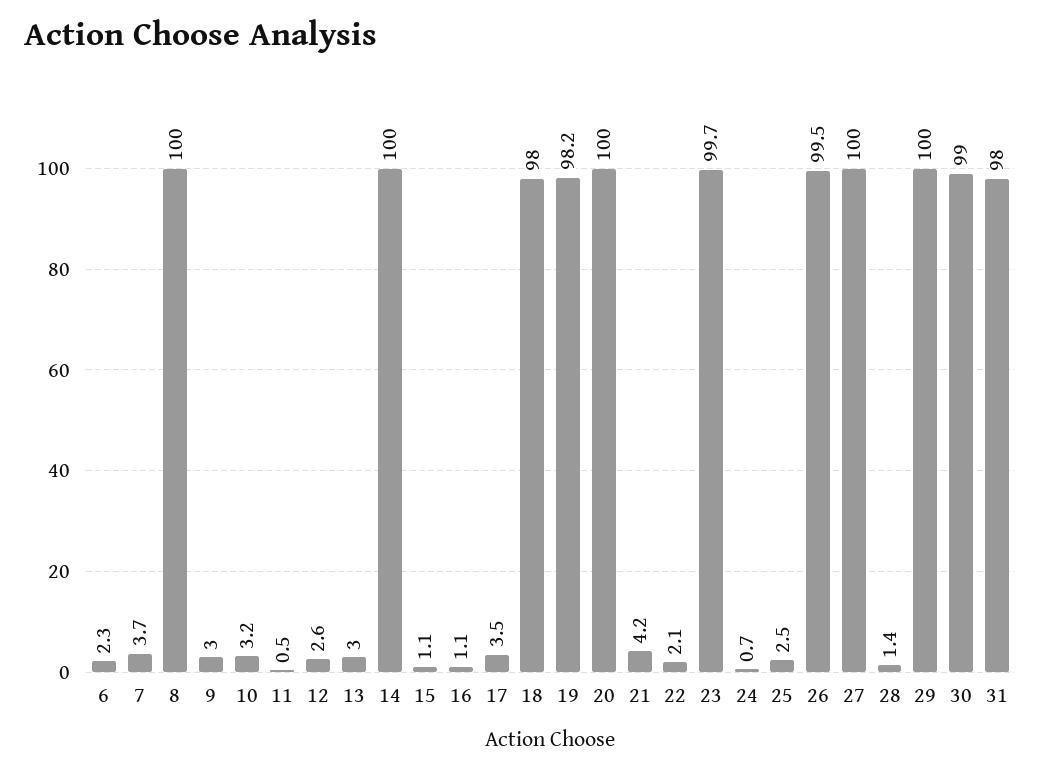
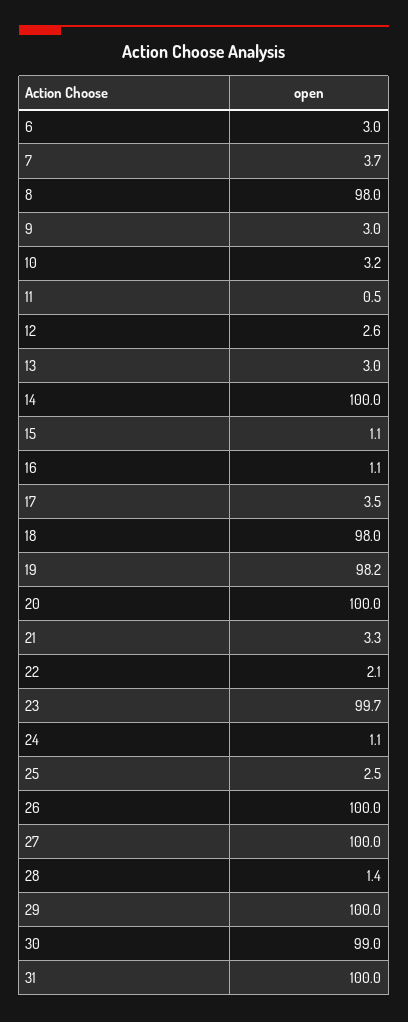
6: 2.3 -> 3
8: 100 -> 98
21: 4.2 -> 3.3
24: 0.7 -> 1.1
26: 99.5 -> 100
31: 98 -> 100

